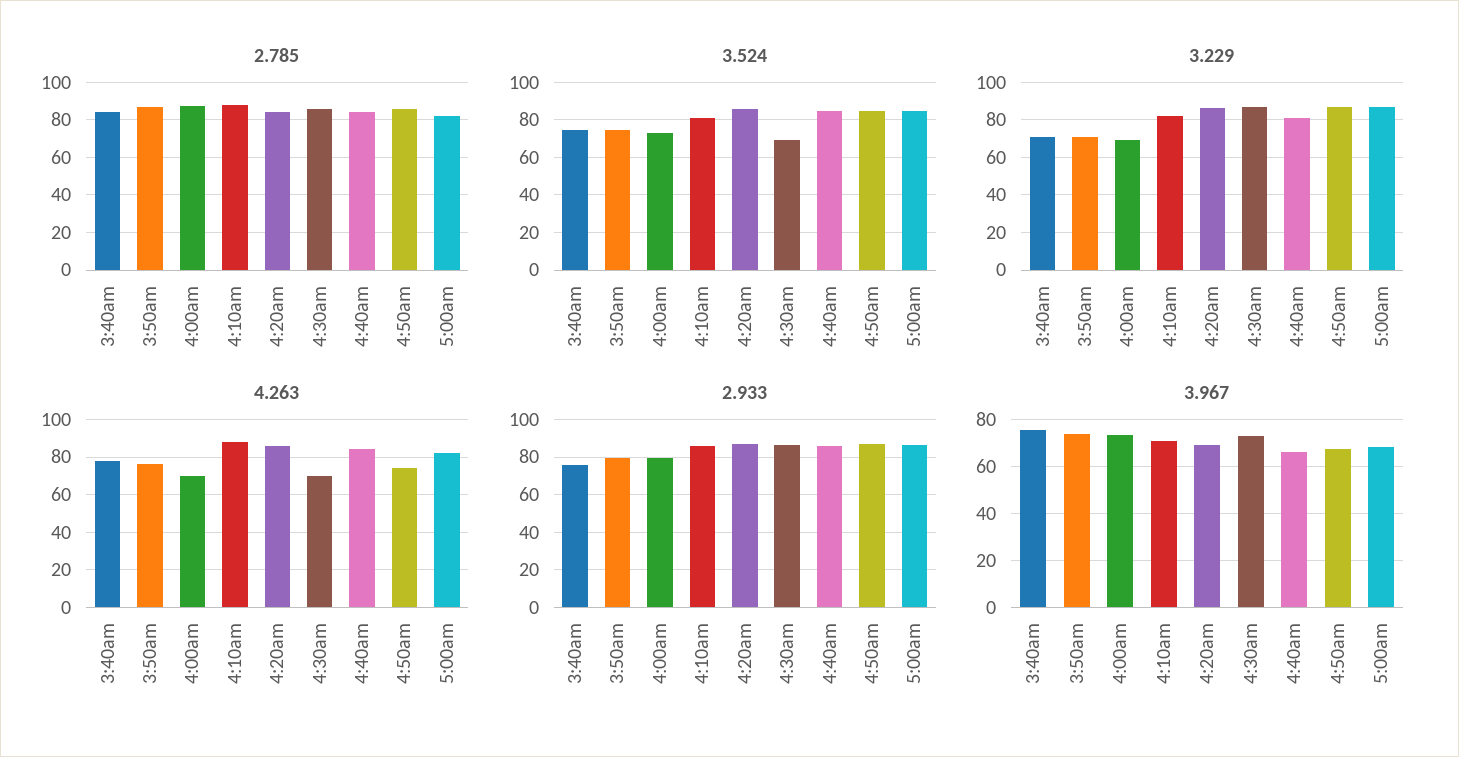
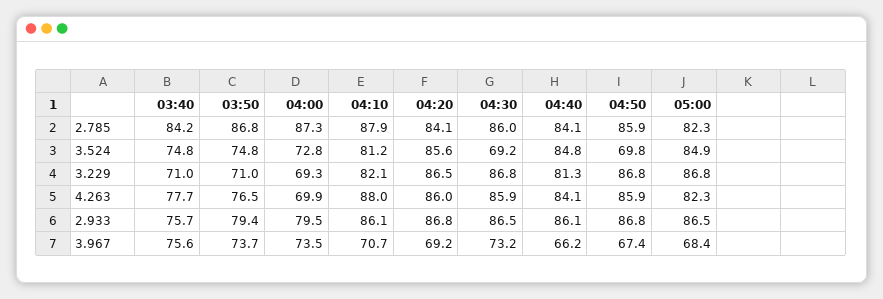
3.524, 4:50am: 85 -> 69.8
4.263, 4:30am: 70 -> 85.9
4.263, 4:50am: 75 -> 85.9

